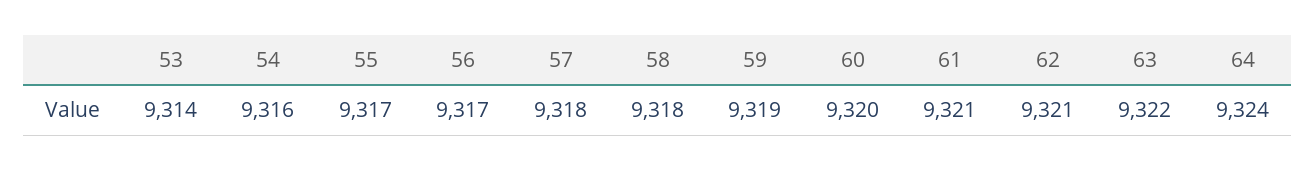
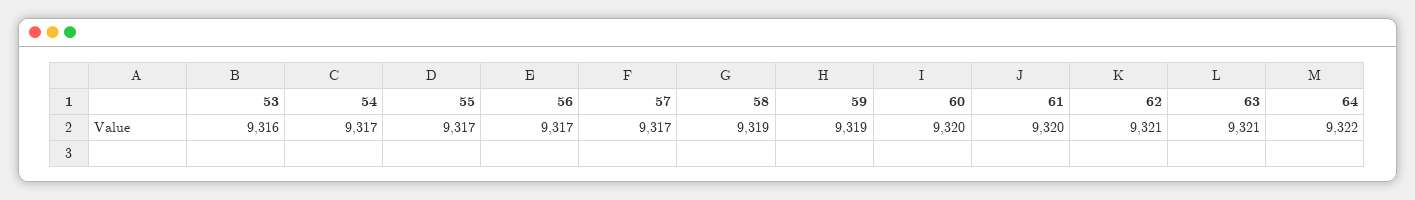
53: 9314 -> 9316
54: 9316 -> 9317
57: 9318 -> 9317
58: 9318 -> 9319
61: 9321 -> 9320
63: 9322 -> 9321
64: 9324 -> 9322

